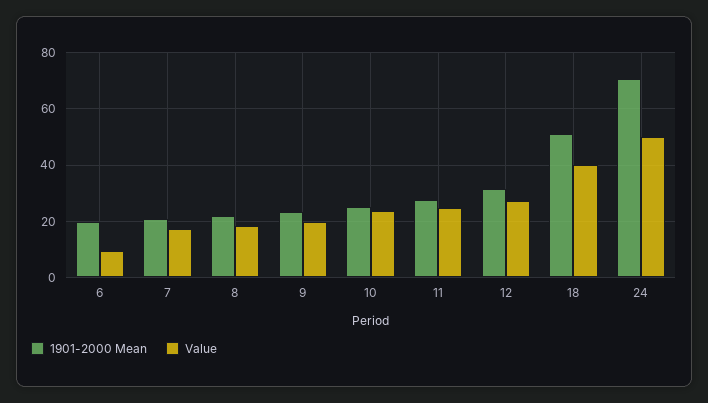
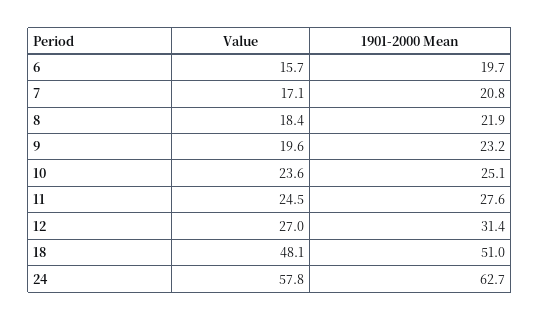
Value, 6: 10 -> 15.7
Value, 18: 40 -> 48.1
1901-2000 Mean, 24: 70 -> 62.7
Value, 24: 50 -> 57.8

